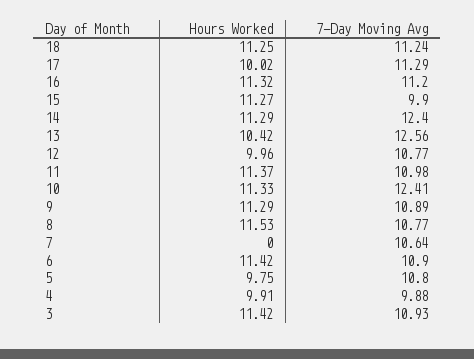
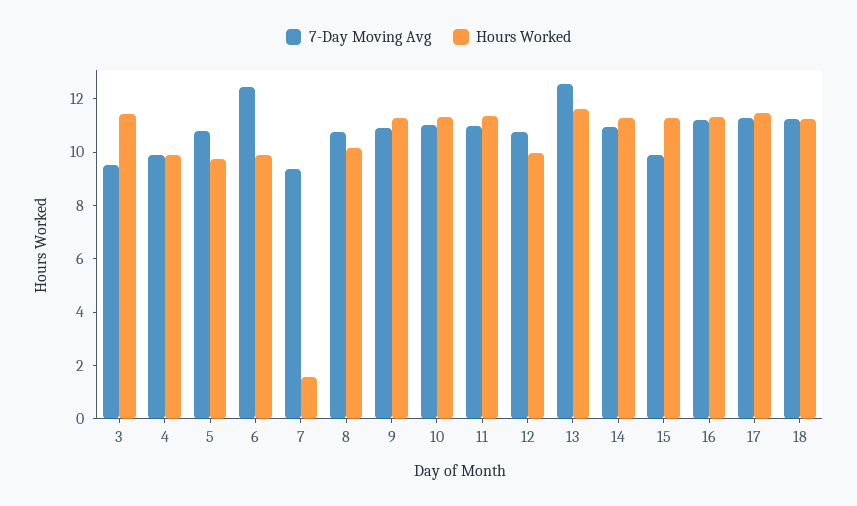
Hours Worked, 17: 10.02 -> 11.5
7-Day Moving Avg, 14: 12.4 -> 11
Hours Worked, 13: 10.42 -> 11.5
7-Day Moving Avg, 10: 12.41 -> 11
Hours Worked, 8: 11.53 -> 10
Hours Worked, 7: 0 -> 1.5
7-Day Moving Avg, 7: 10.64 -> 9.5
Hours Worked, 6: 11.42 -> 10
7-Day Moving Avg, 6: 10.9 -> 12.5
7-Day Moving Avg, 3: 10.93 -> 9.5

